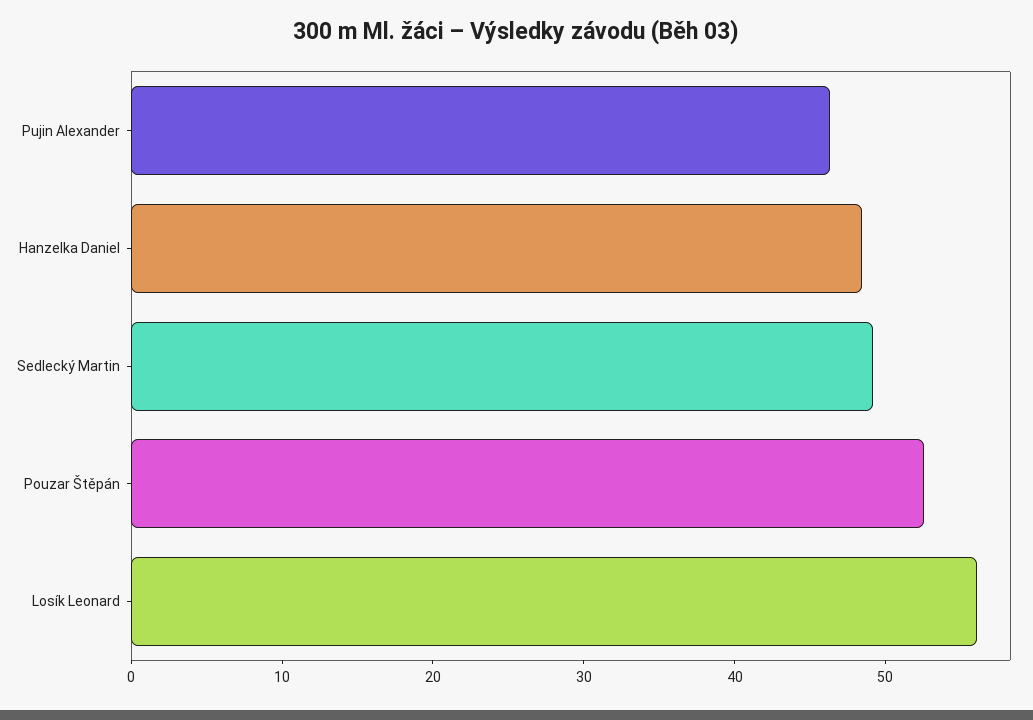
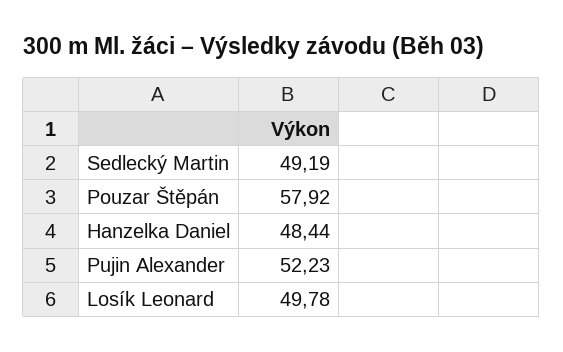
Pujin Alexander: 46 -> 52.23
Pouzar Štěpán: 52 -> 57.92
Losík Leonard: 56 -> 49.78

